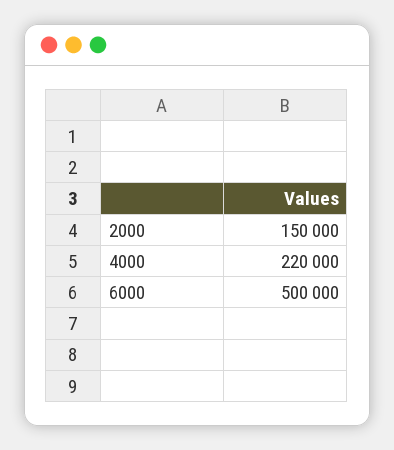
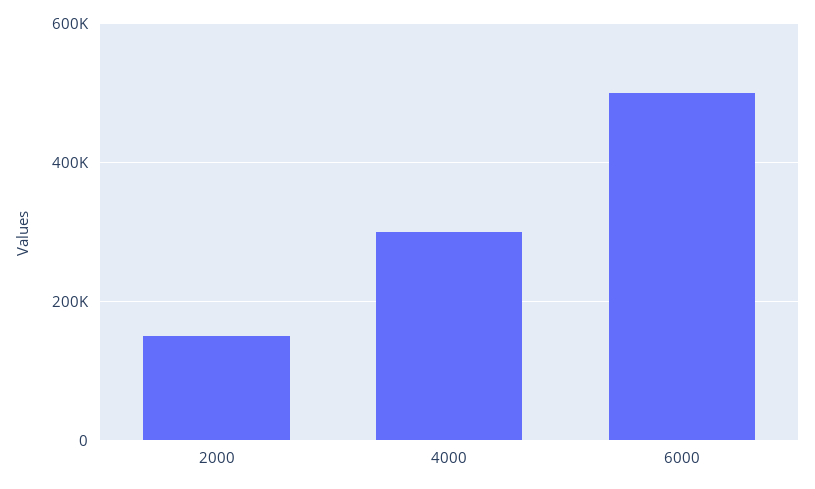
4000: 220000 -> 300000

